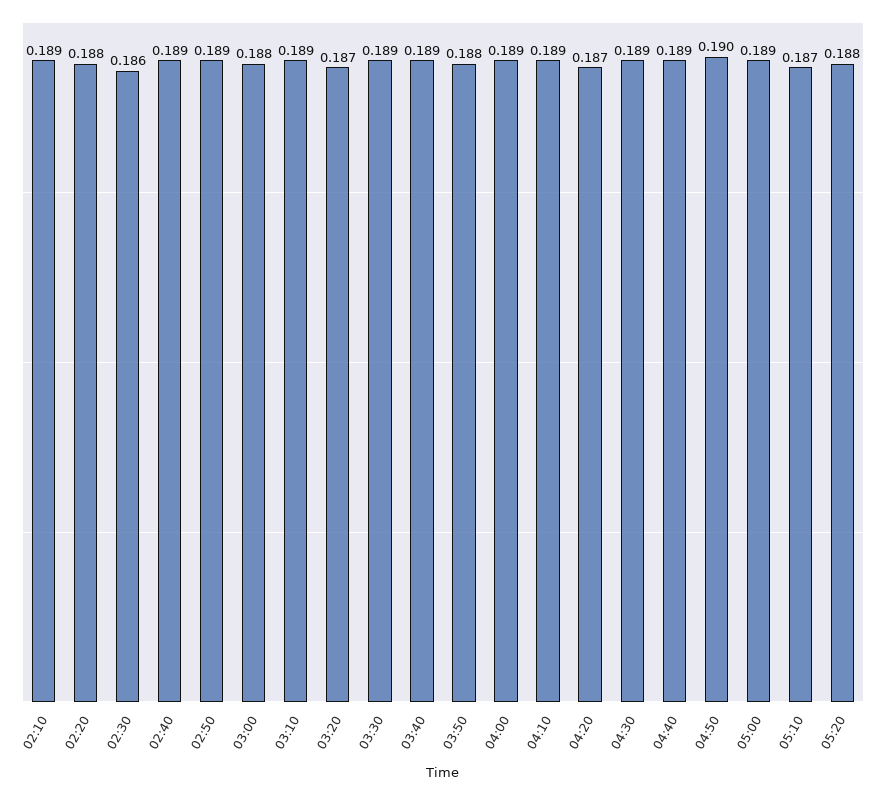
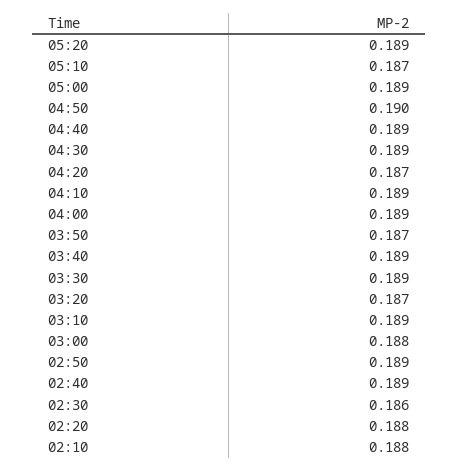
02:10: 0.189 -> 0.188
03:50: 0.188 -> 0.187
05:20: 0.188 -> 0.189

